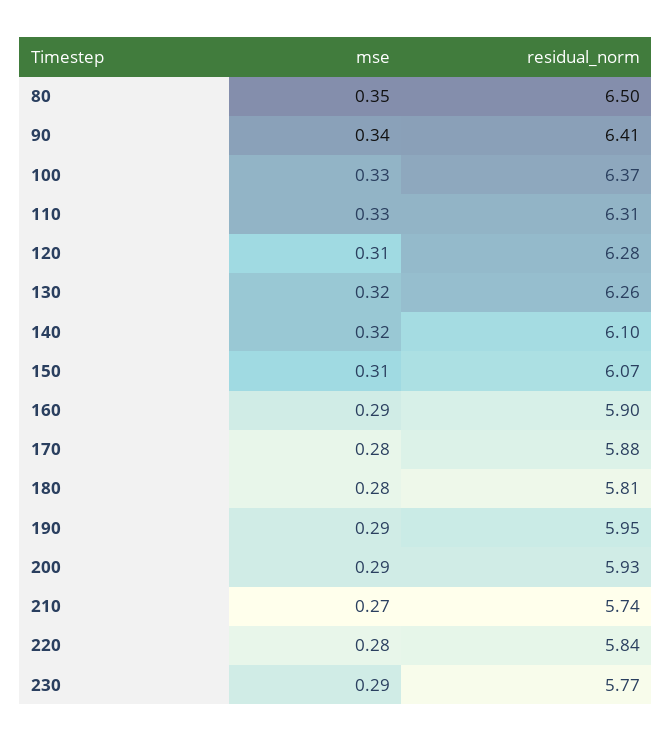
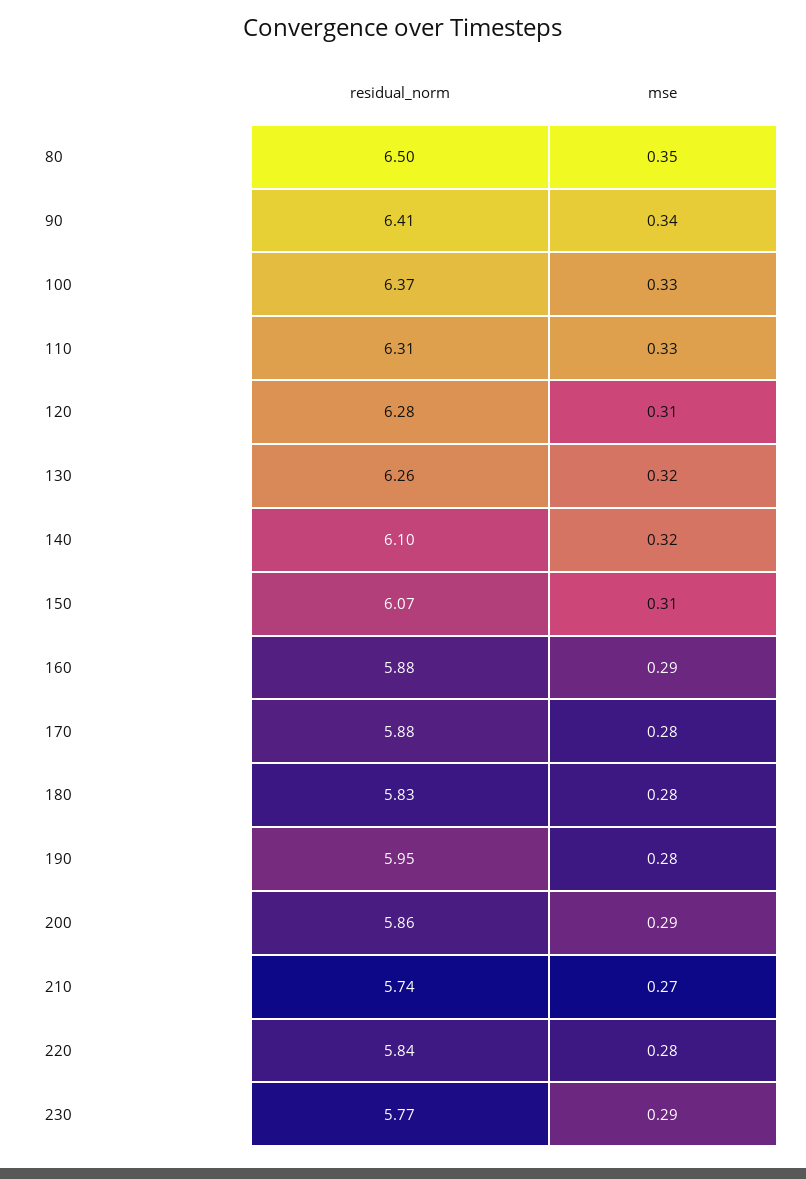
residual_norm, 160: 5.9 -> 5.88
residual_norm, 180: 5.81 -> 5.83
mse, 190: 0.29 -> 0.28
residual_norm, 200: 5.93 -> 5.86

